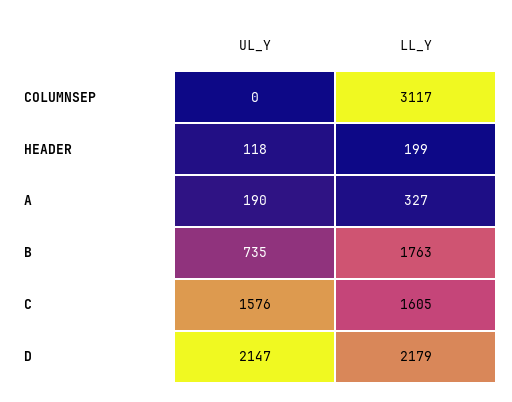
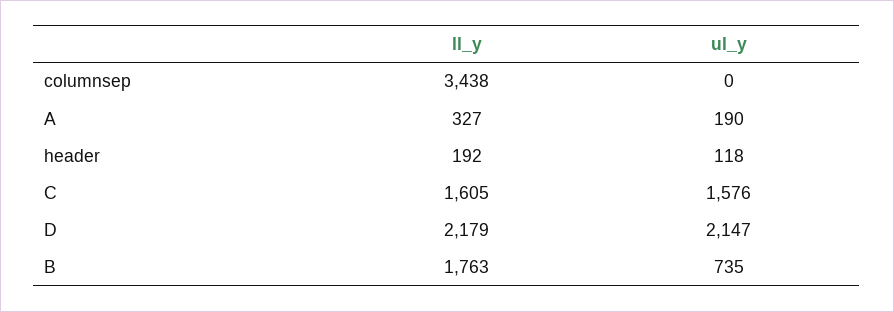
LL_Y, COLUMNSEP: 3117 -> 3438
LL_Y, HEADER: 199 -> 192

